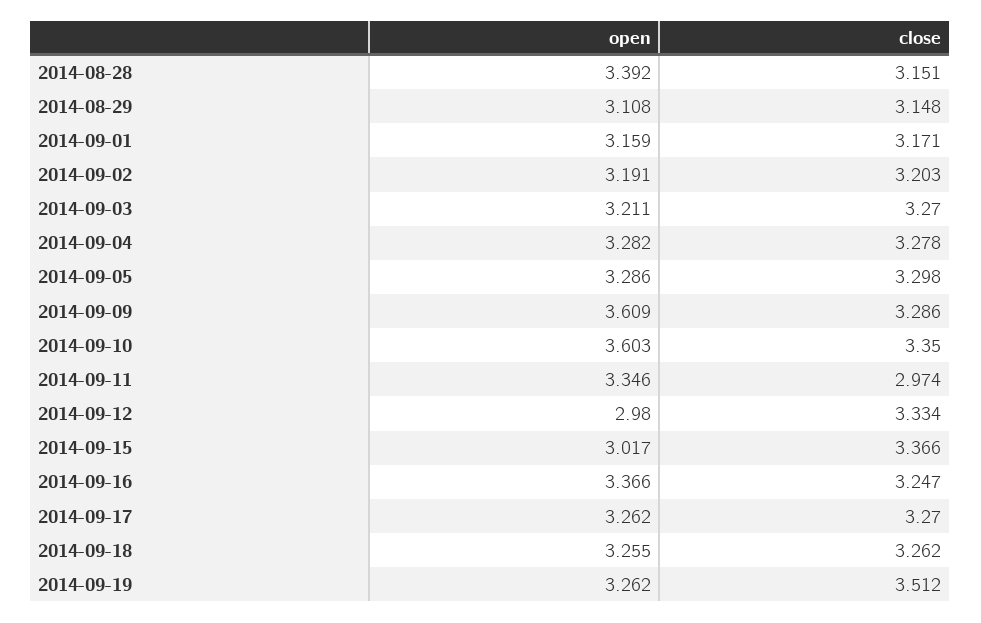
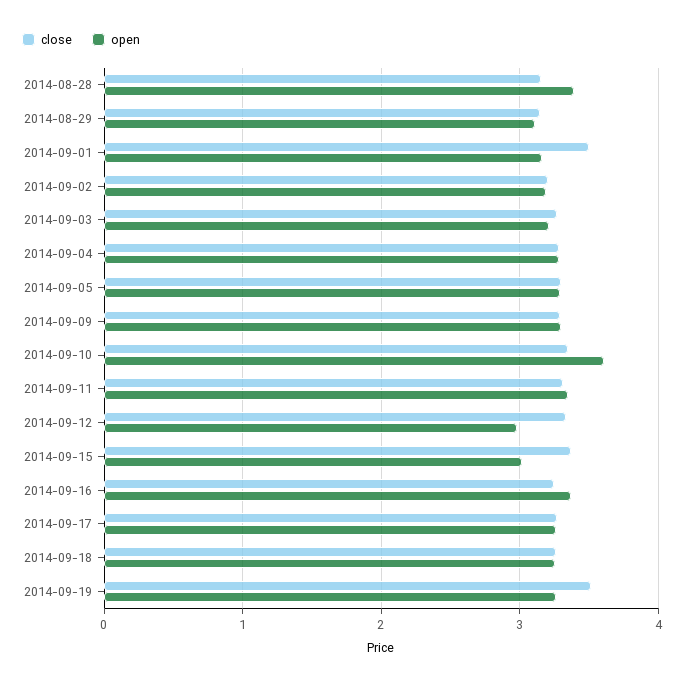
close, 2014-09-01: 3.171 -> 3.5
open, 2014-09-09: 3.609 -> 3.3
close, 2014-09-11: 2.974 -> 3.3

